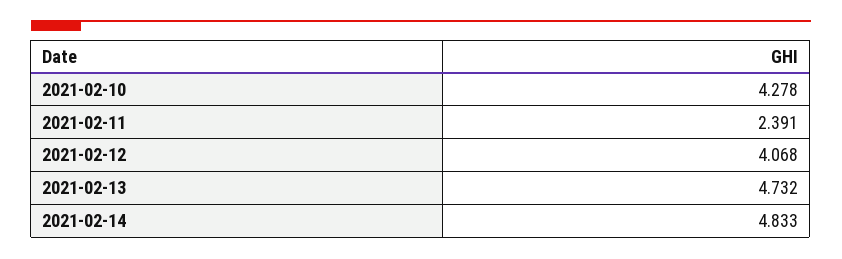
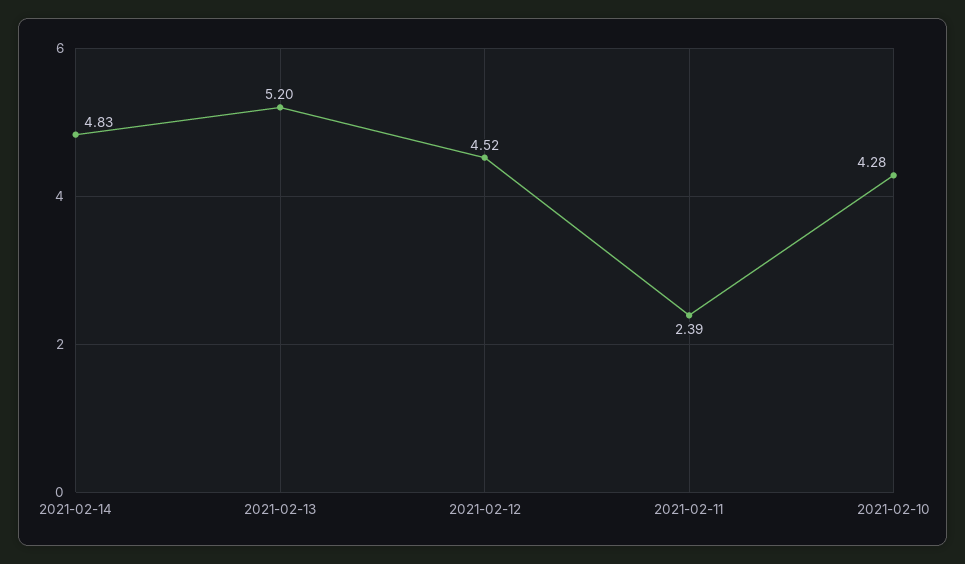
2021-02-12: 4.068 -> 4.52
2021-02-13: 4.732 -> 5.2

